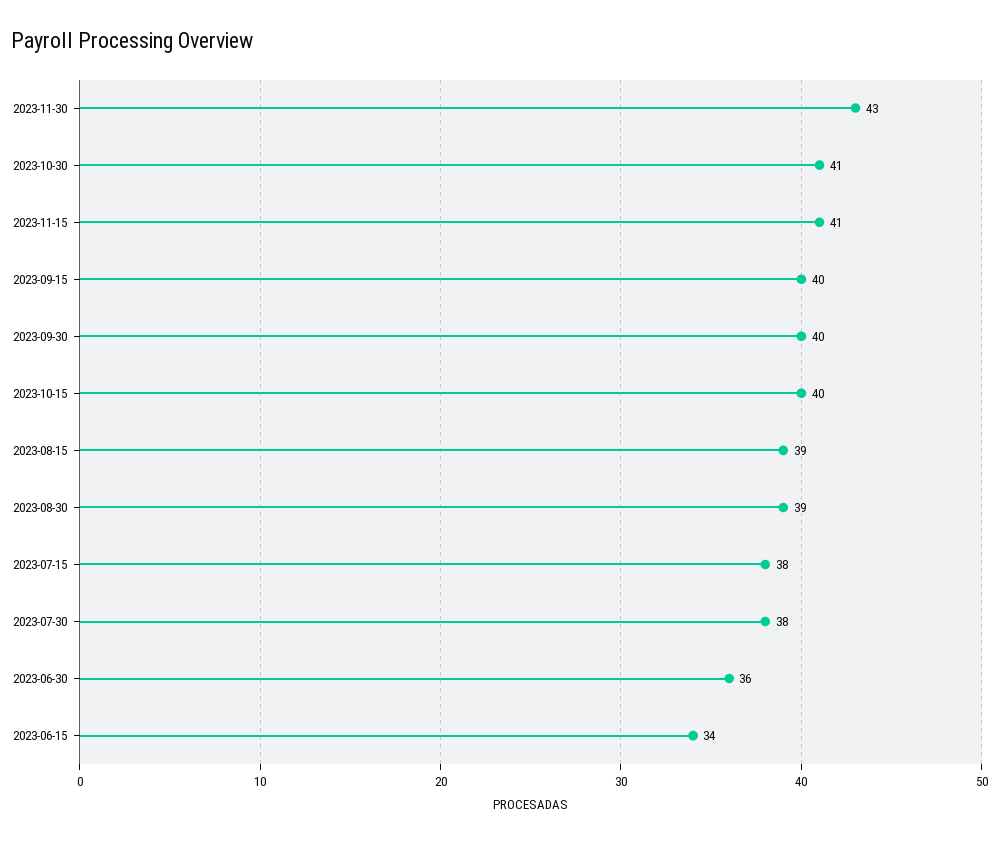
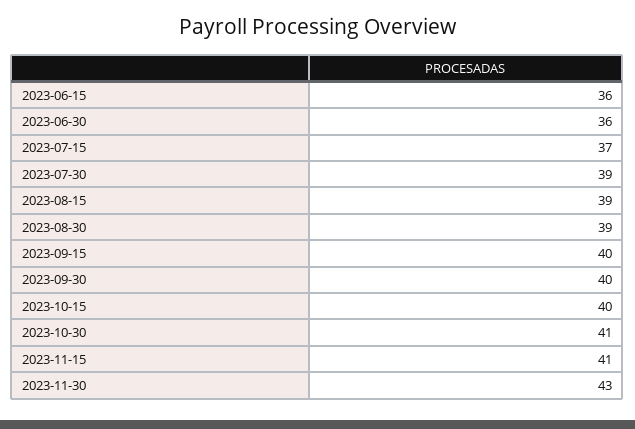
2023-07-15: 38 -> 37
2023-07-30: 38 -> 39
2023-06-15: 34 -> 36

